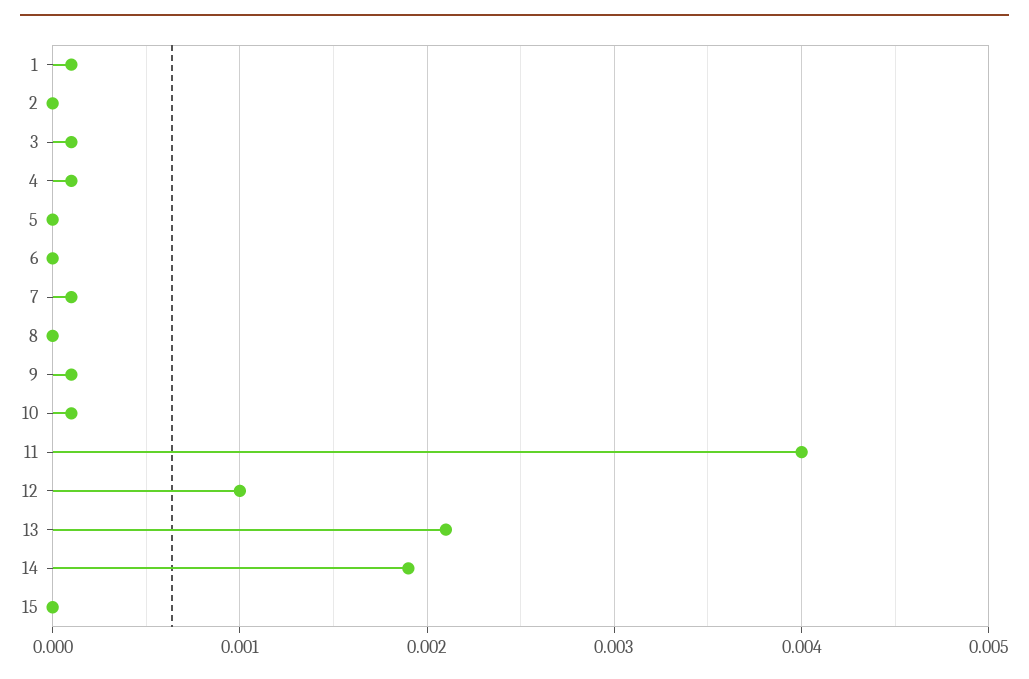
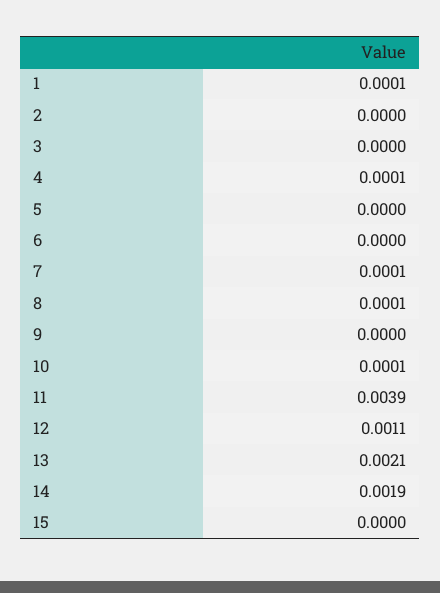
3: 0.0001 -> 0
8: 0 -> 0.0001
9: 0.0001 -> 0
11: 0.004 -> 0.0039
12: 0.001 -> 0.0011

